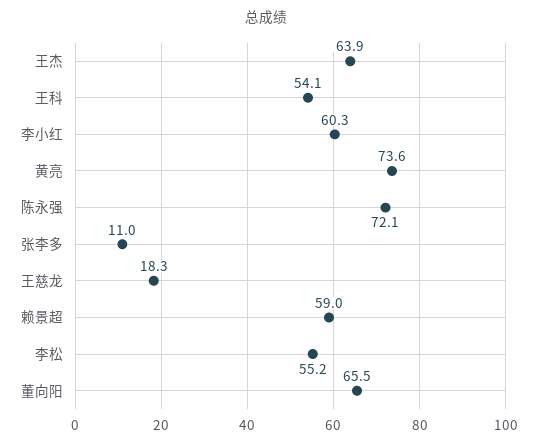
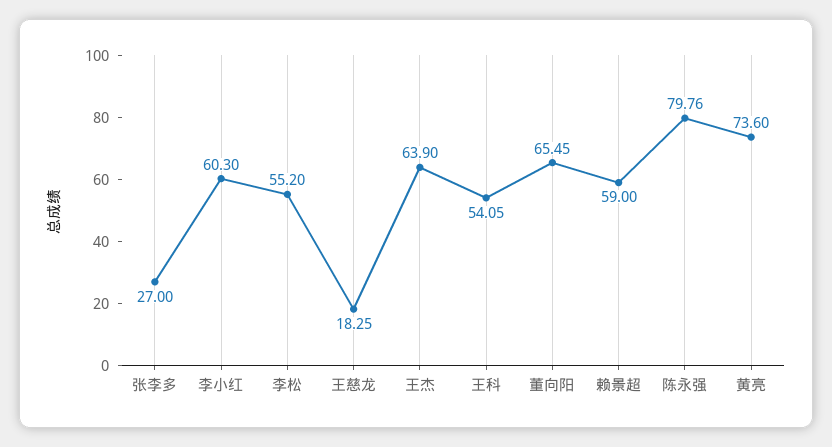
陈永强: 72.1 -> 79.76
张李多: 11 -> 27

